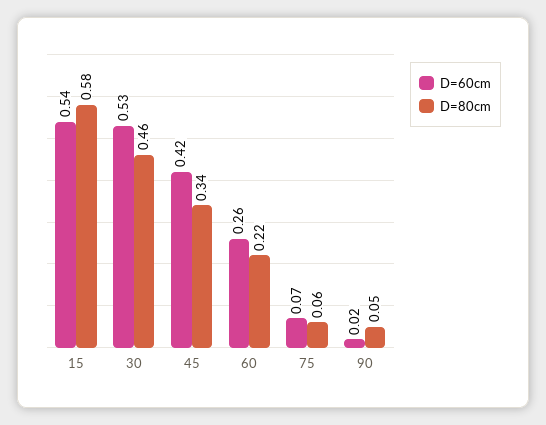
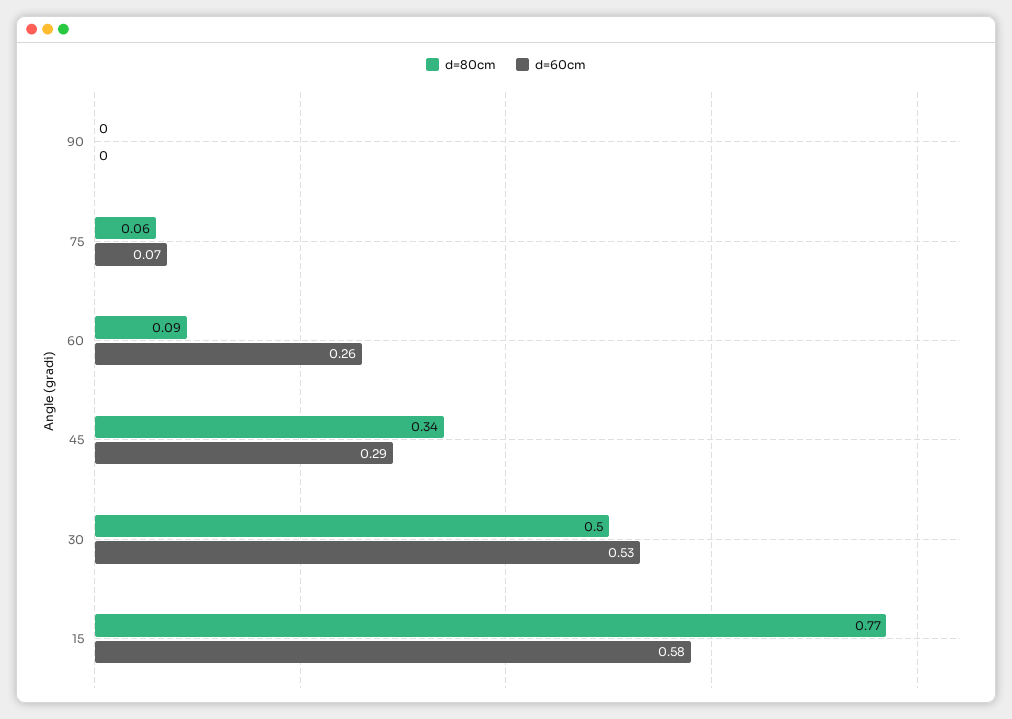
D=60cm, 15: 0.54 -> 0.58
D=80cm, 15: 0.58 -> 0.77
D=80cm, 30: 0.46 -> 0.5
D=60cm, 45: 0.42 -> 0.29
D=80cm, 60: 0.22 -> 0.09
D=60cm, 90: 0.02 -> 0
D=80cm, 90: 0.05 -> 0

